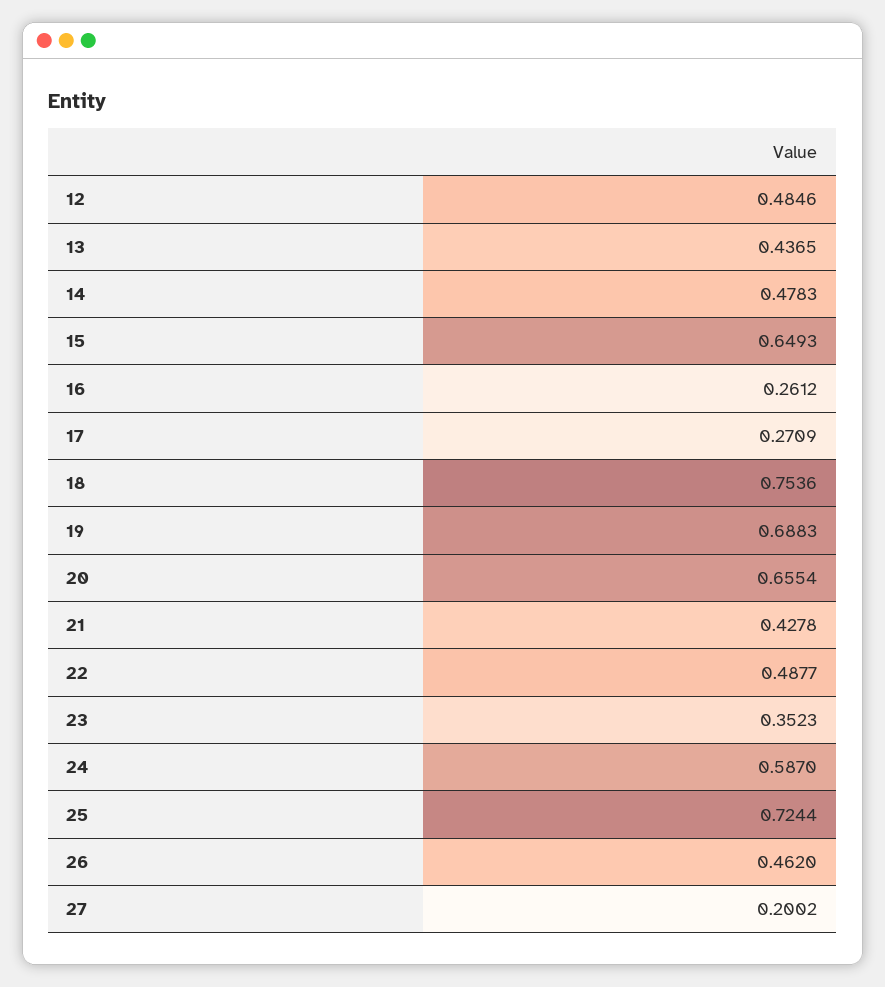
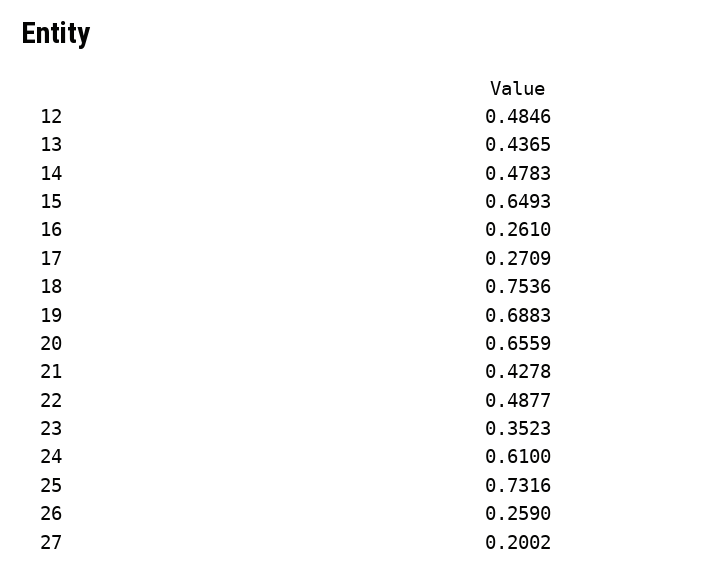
16: 0.2612 -> 0.261
20: 0.6554 -> 0.6559
24: 0.587 -> 0.61
25: 0.7244 -> 0.7316
26: 0.462 -> 0.259

